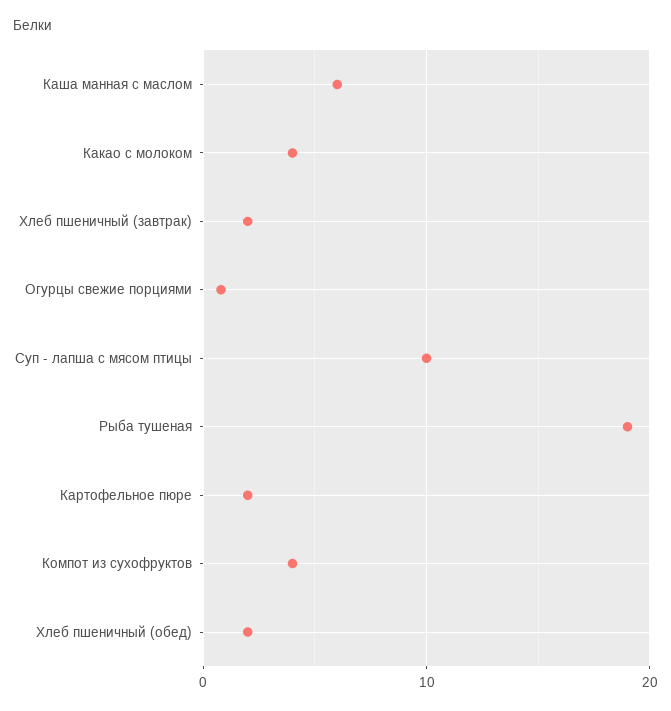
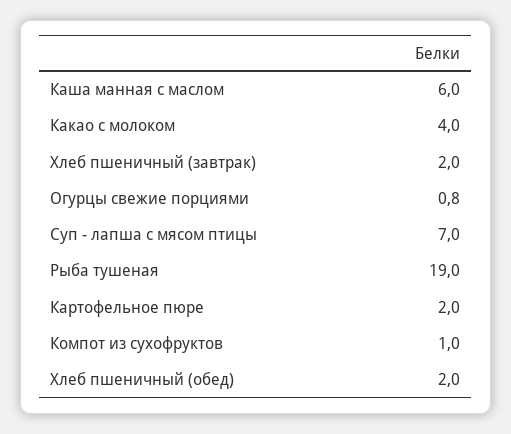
Суп - лапша с мясом птицы: 10 -> 7
Компот из сухофруктов: 4 -> 1

